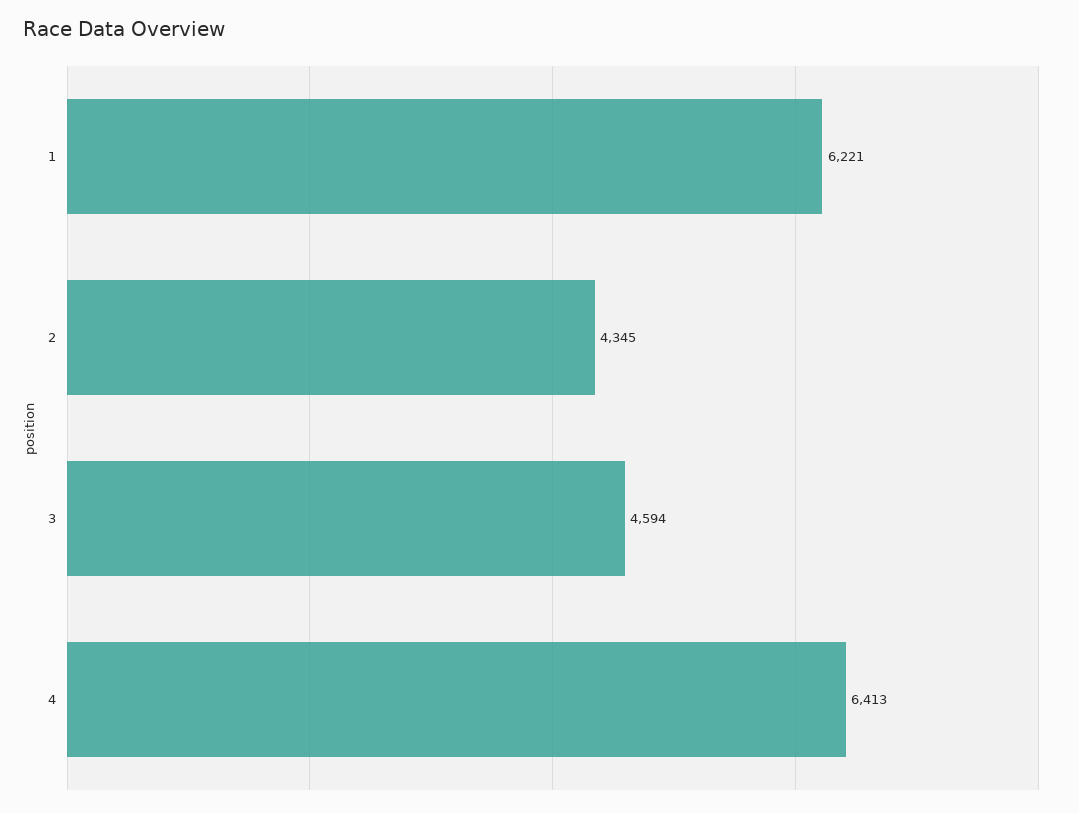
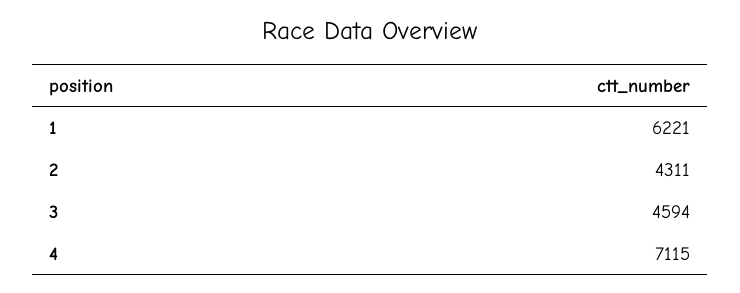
2: 4345 -> 4311
4: 6413 -> 7115

